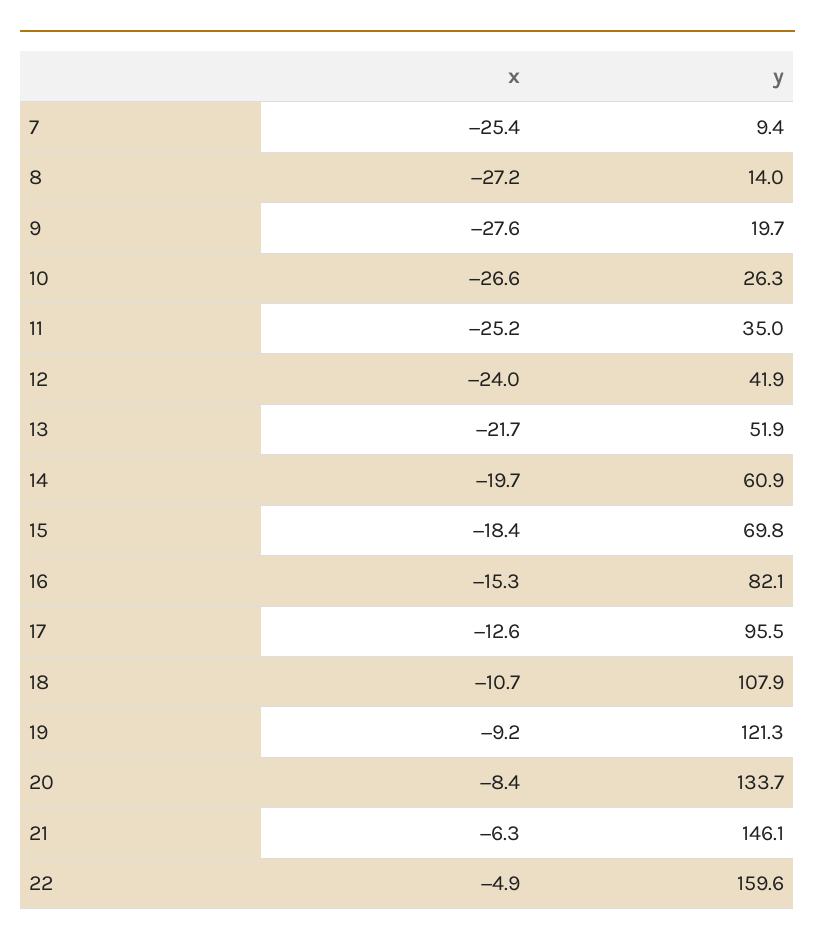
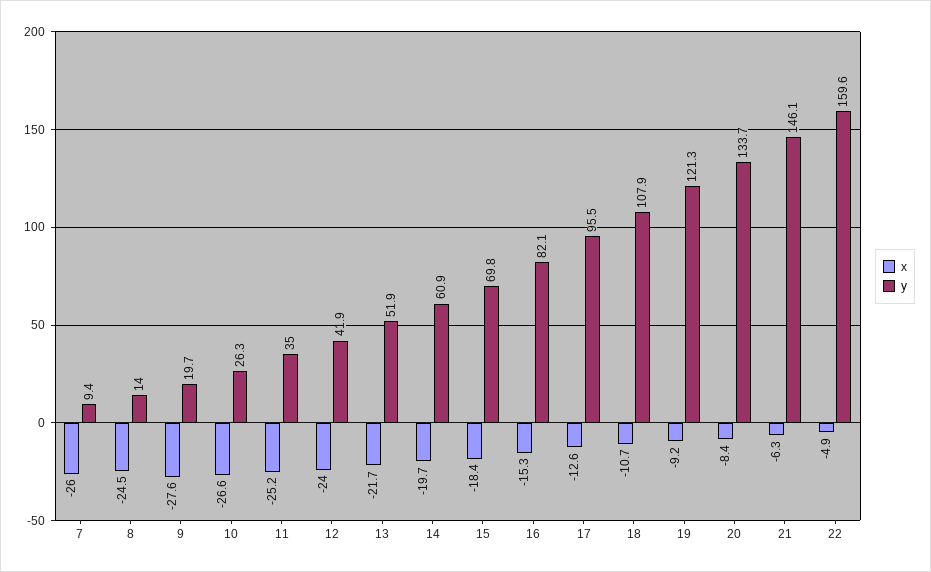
x, 7: -25.4 -> -26
x, 8: -27.2 -> -24.5

